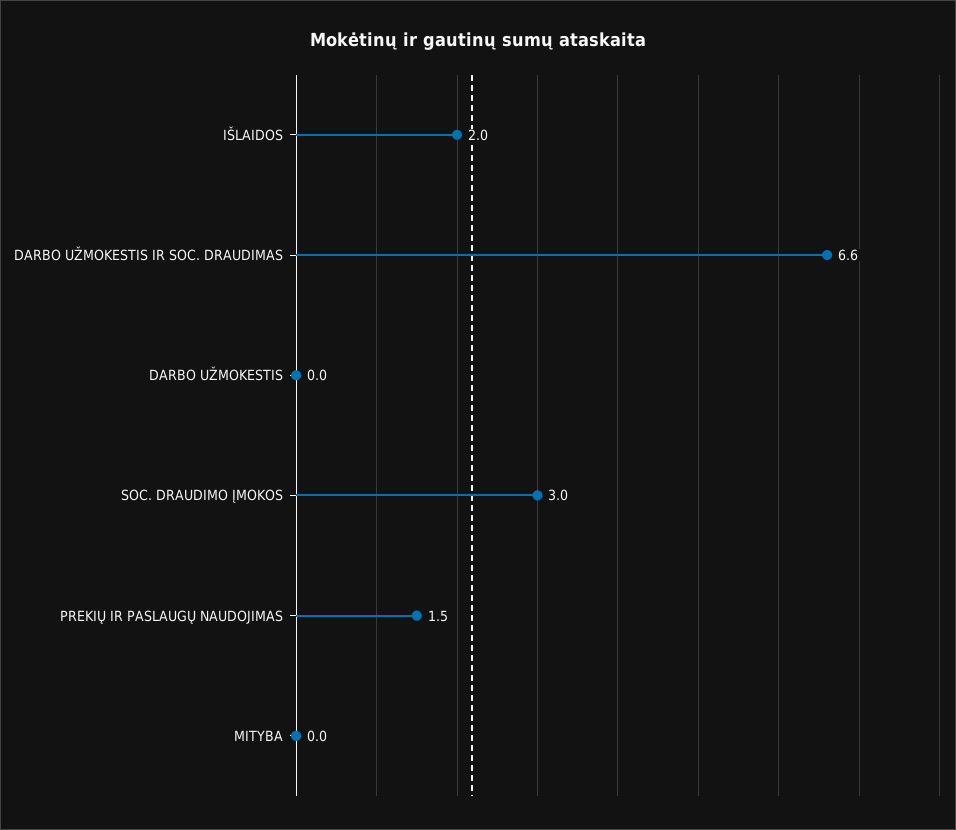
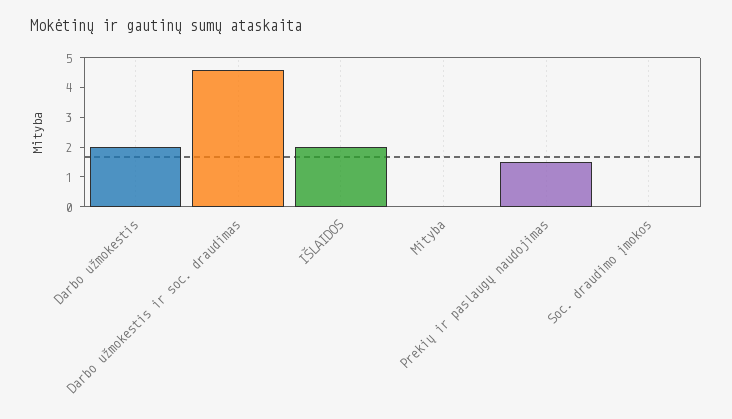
DARBO UŽMOKESTIS IR SOC. DRAUDIMAS: 6.6 -> 4.5
DARBO UŽMOKESTIS: 0 -> 2
SOC. DRAUDIMO ĮMOKOS: 3 -> 0

